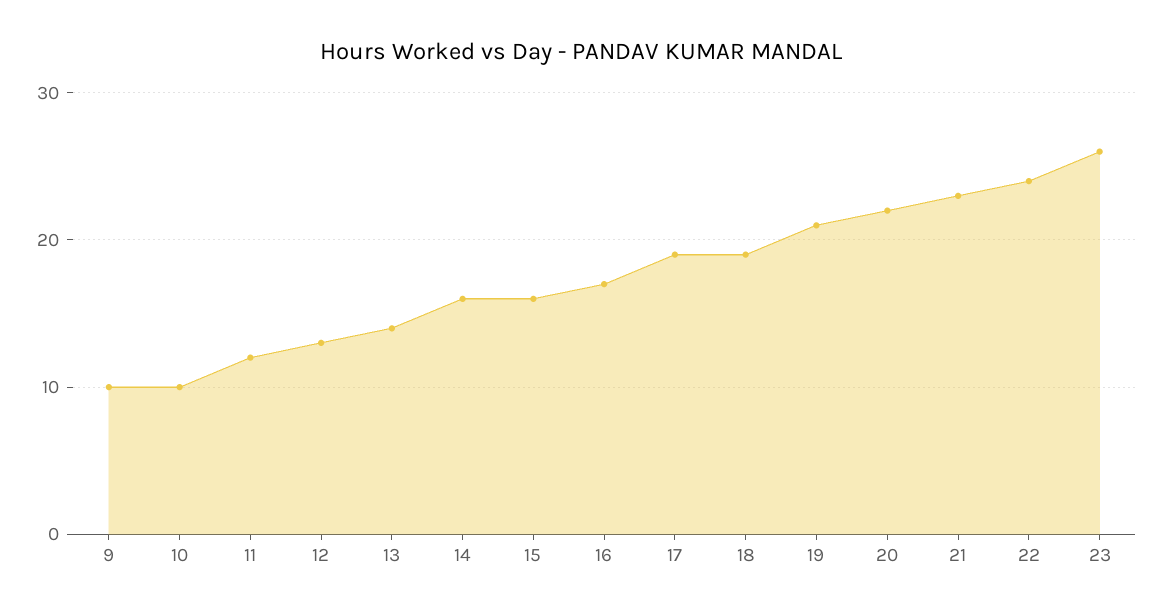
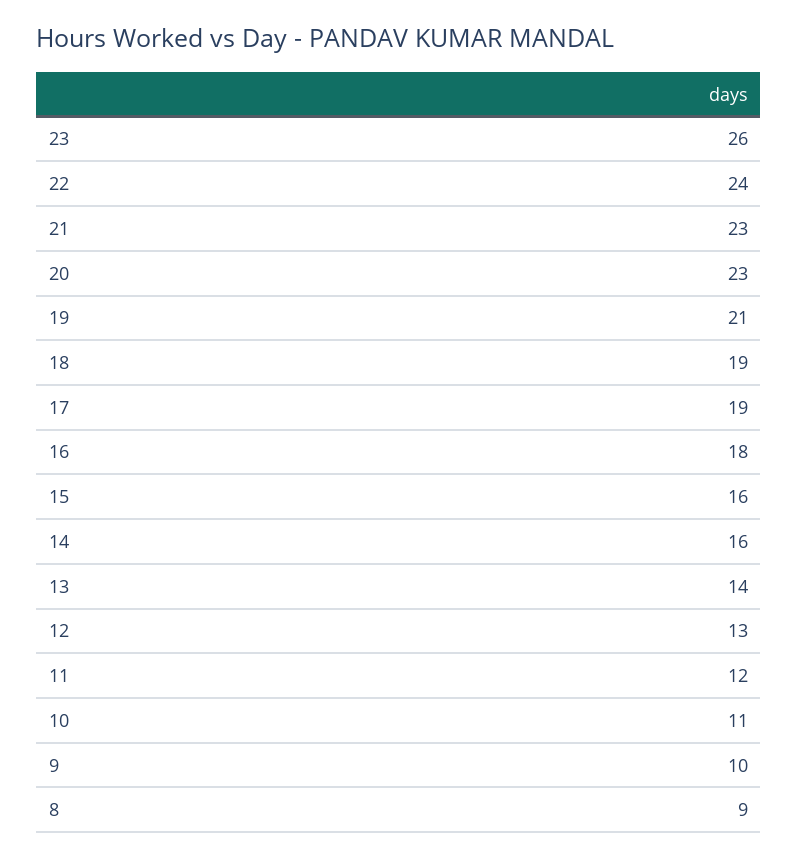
10: 10 -> 11
16: 17 -> 18
20: 22 -> 23
8: none -> 9

